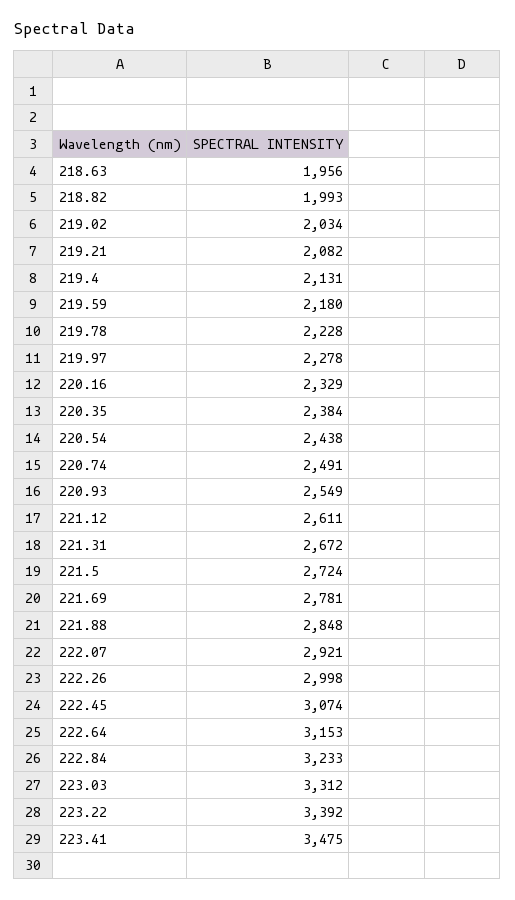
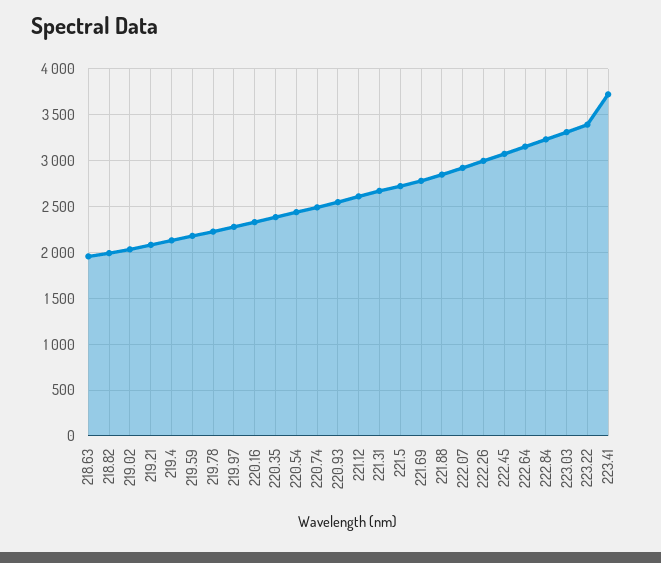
223.41: 3475 -> 3700

